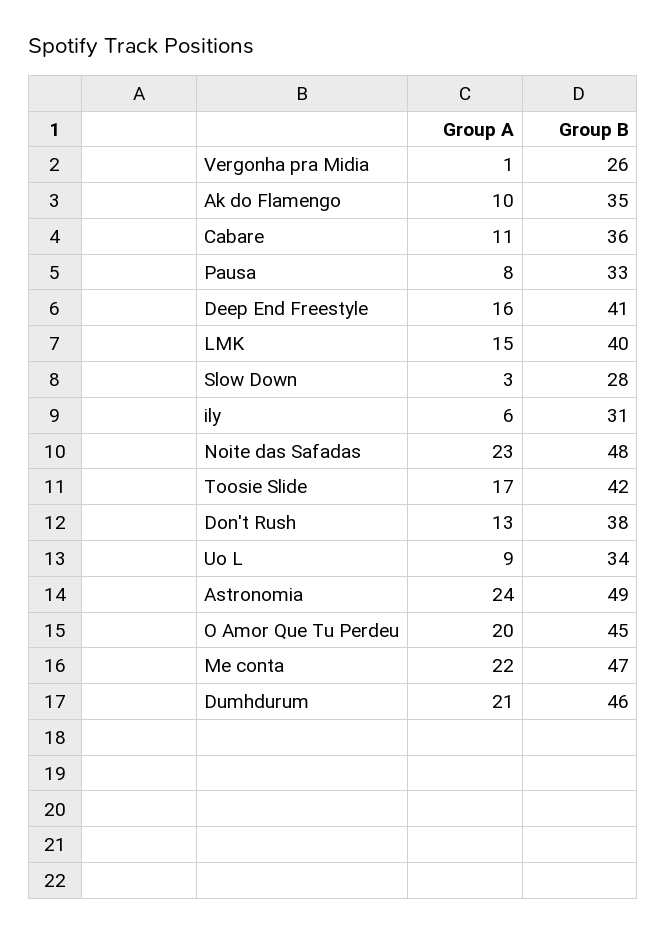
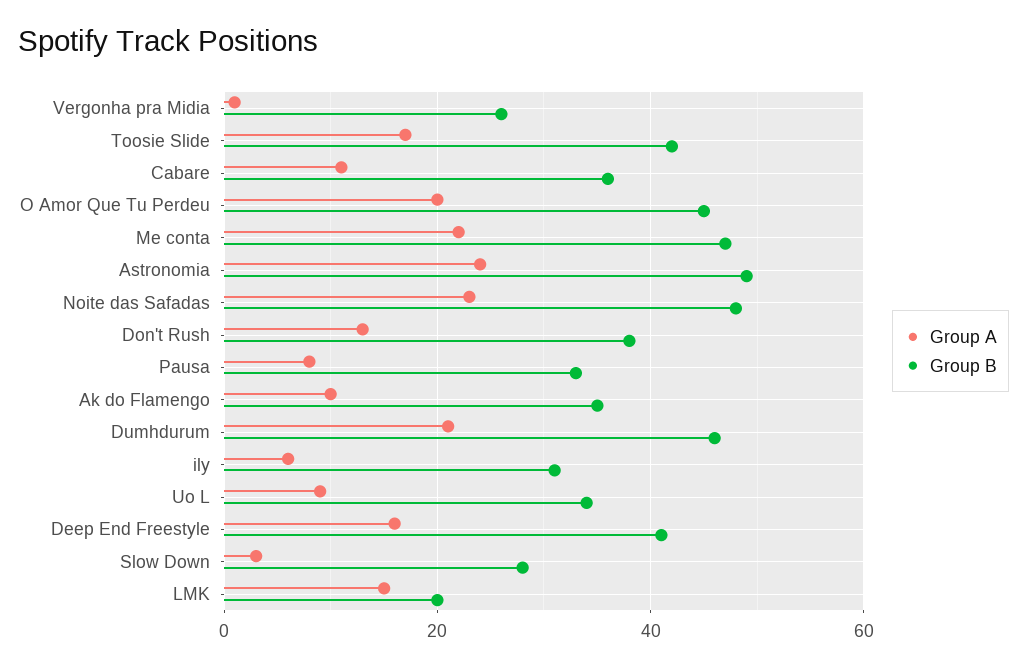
Group B, LMK: 40 -> 20

